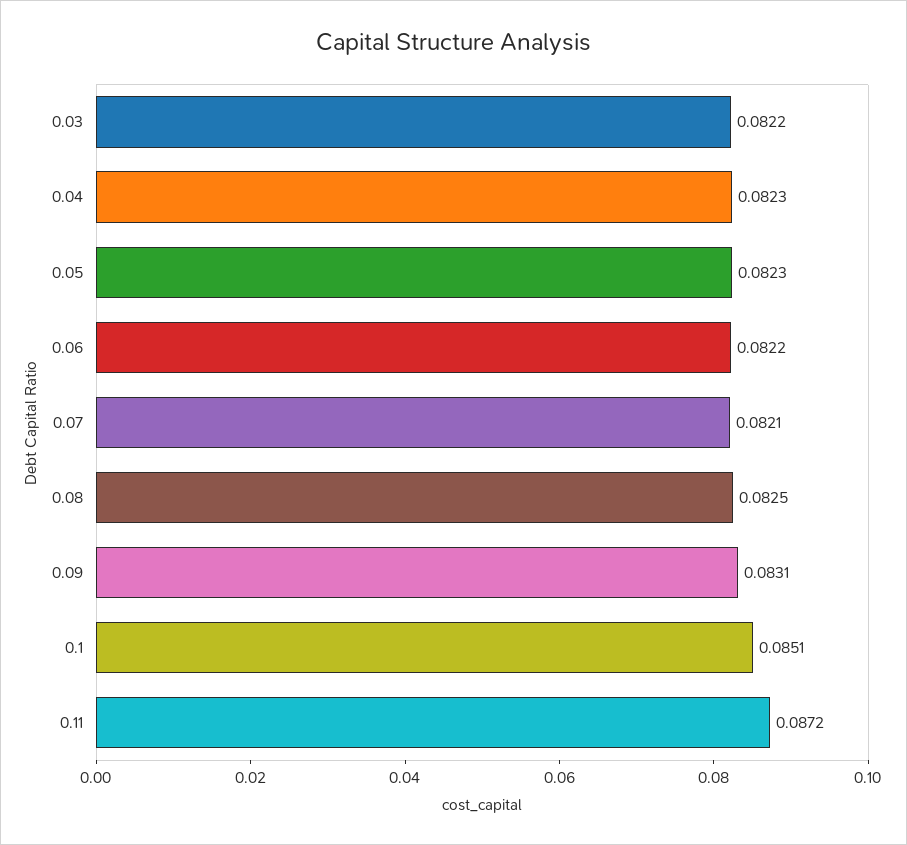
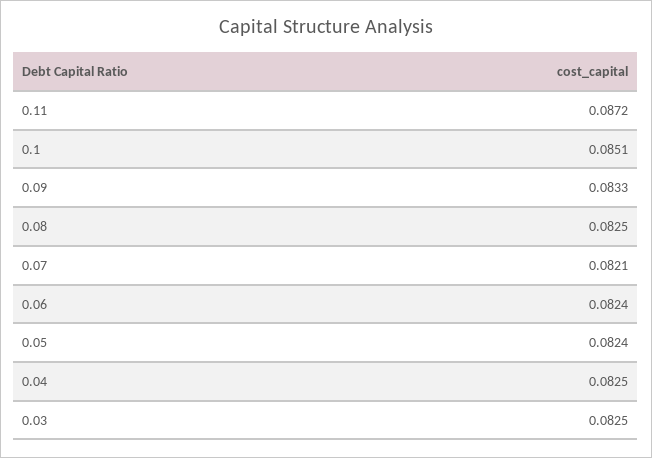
0.03: 0.0822 -> 0.0825
0.04: 0.0823 -> 0.0825
0.05: 0.0823 -> 0.0824
0.06: 0.0822 -> 0.0824
0.09: 0.0831 -> 0.0833

